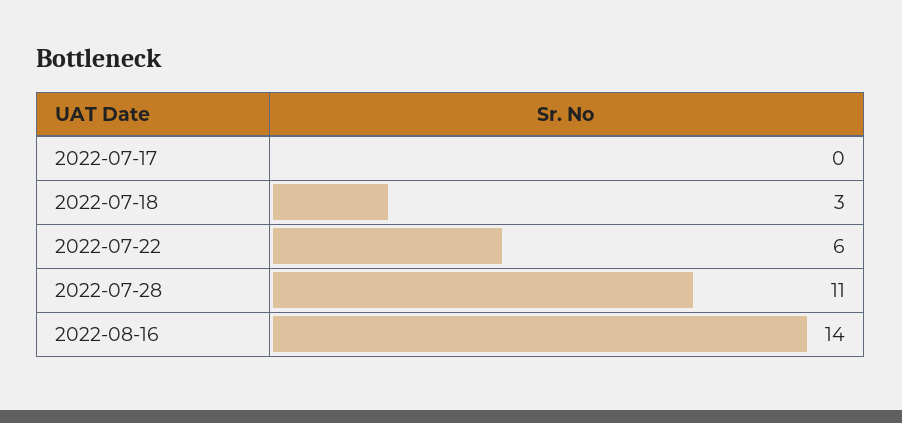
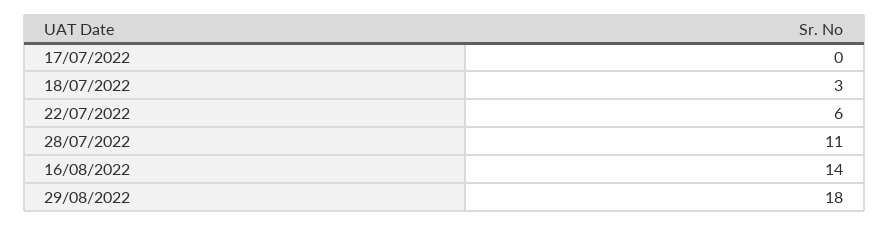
29/08/2022: none -> 18

